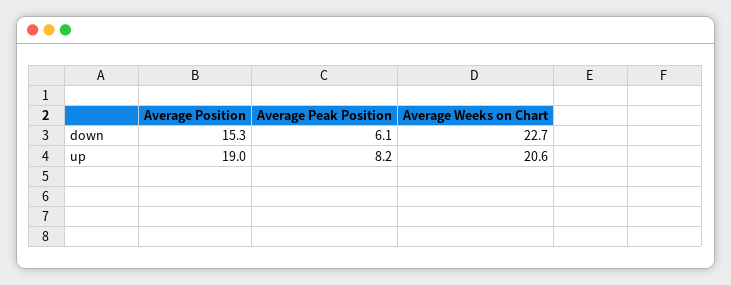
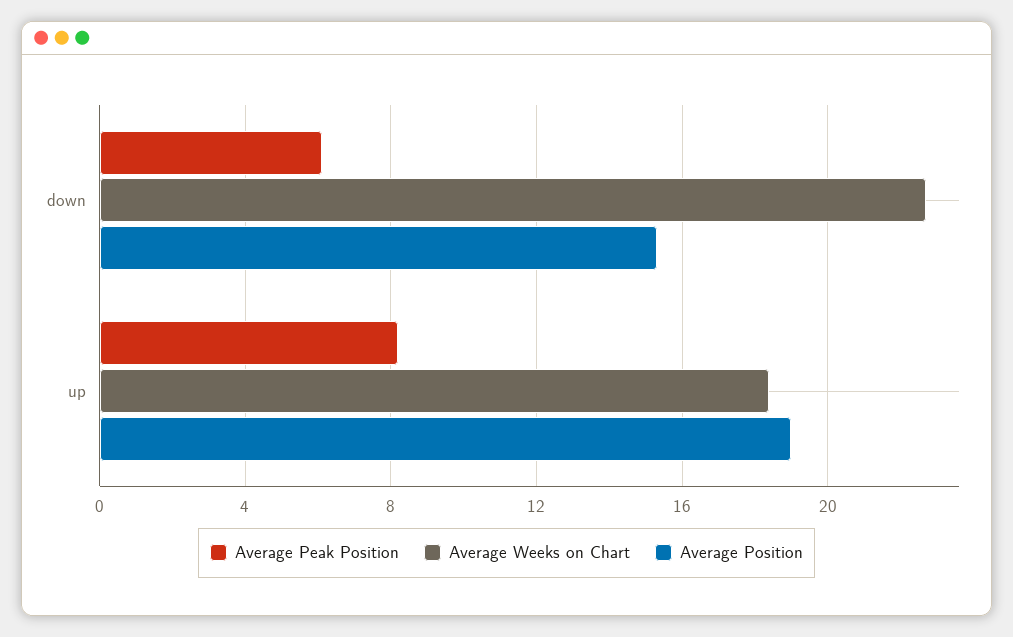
Average Weeks on Chart, up: 20.6 -> 18.5

